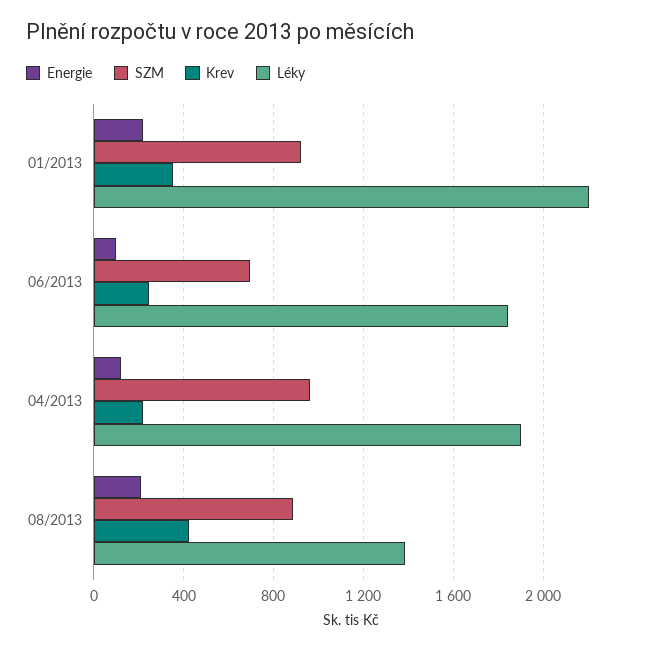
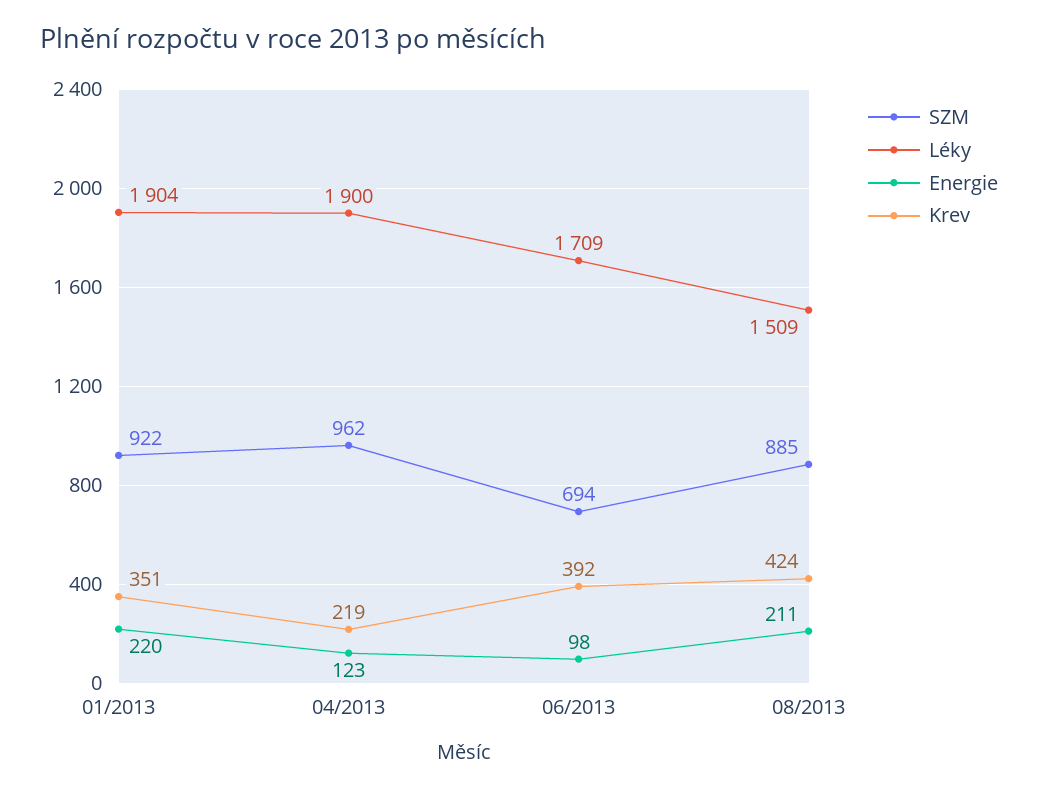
Léky, 01/2013: 2200 -> 1904
Krev, 06/2013: 250 -> 392
Léky, 06/2013: 1850 -> 1709
Léky, 08/2013: 1400 -> 1509

